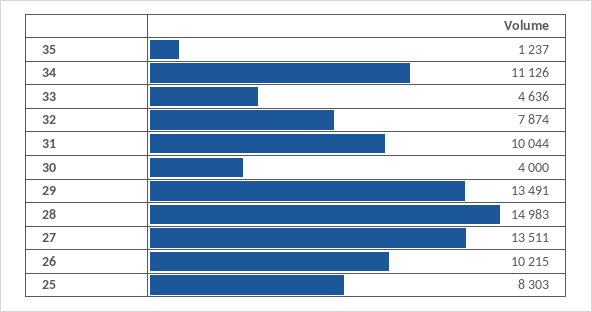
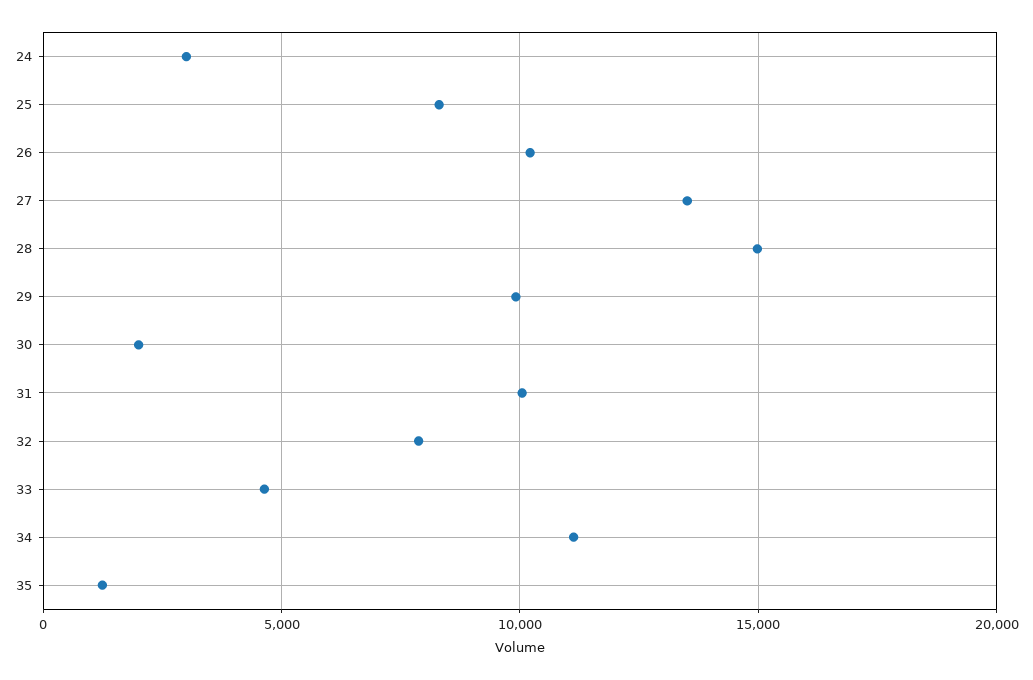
30: 4000 -> 2000
29: 13491 -> 10000
24: none -> 3000

